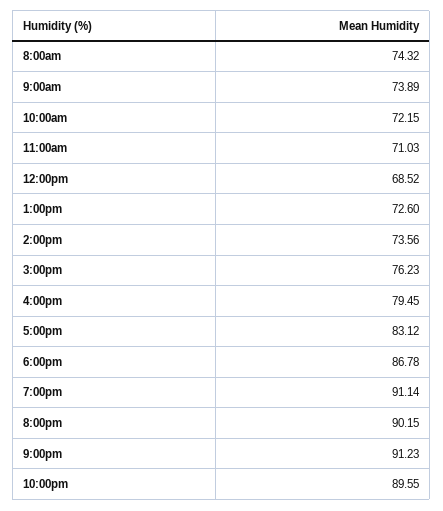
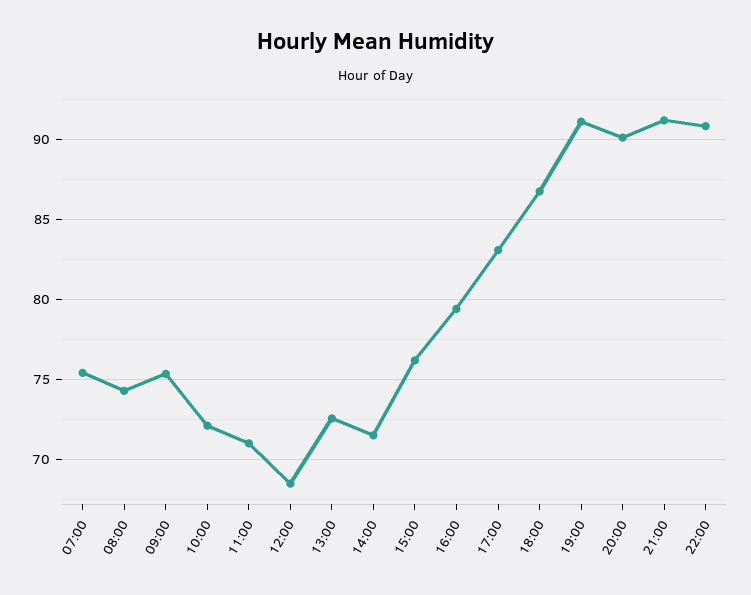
9:00am: 73.89 -> 75.5
2:00pm: 73.56 -> 71.5
10:00pm: 89.55 -> 91
07:00: none -> 75.5

